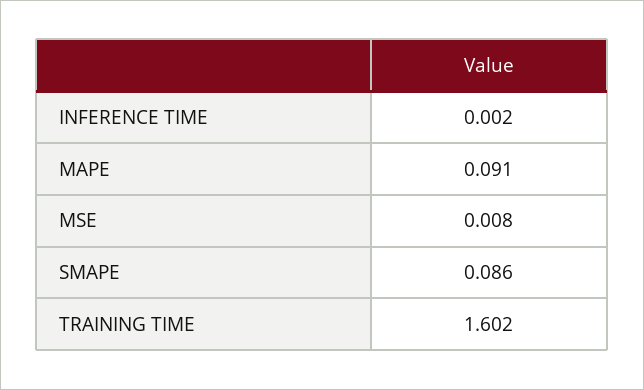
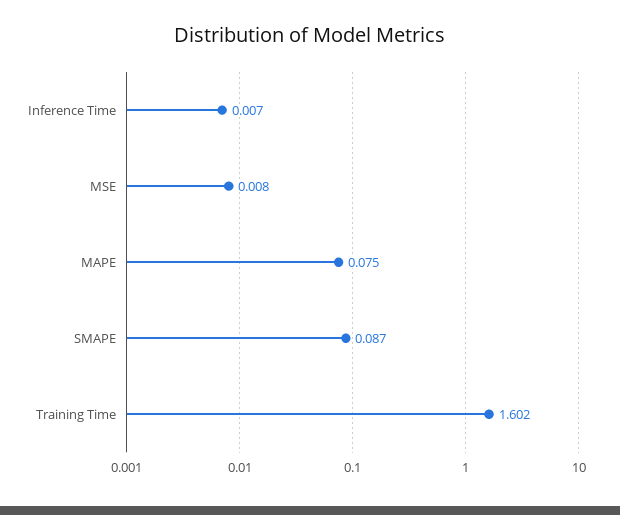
INFERENCE TIME: 0.002 -> 0.007
MAPE: 0.091 -> 0.075
SMAPE: 0.086 -> 0.087

